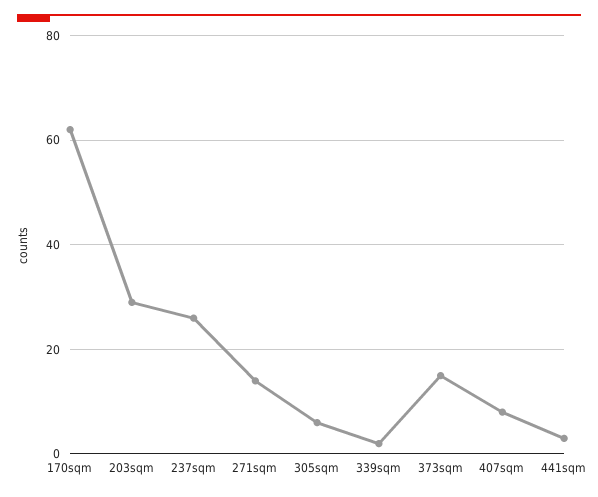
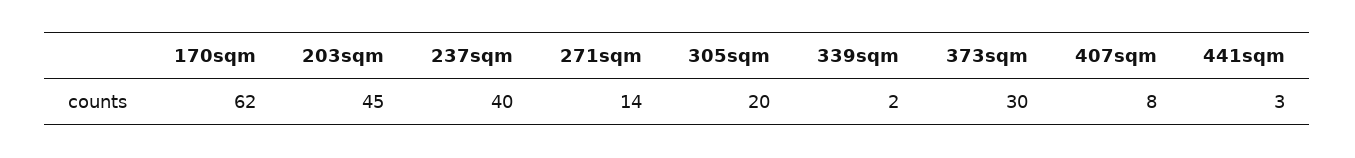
203sqm: 30 -> 45
237sqm: 25 -> 40
305sqm: 5 -> 20
373sqm: 15 -> 30

